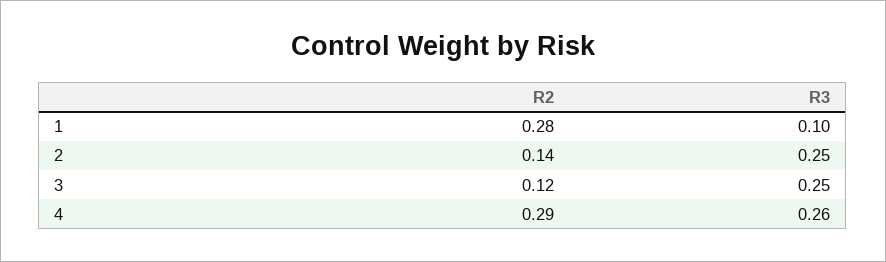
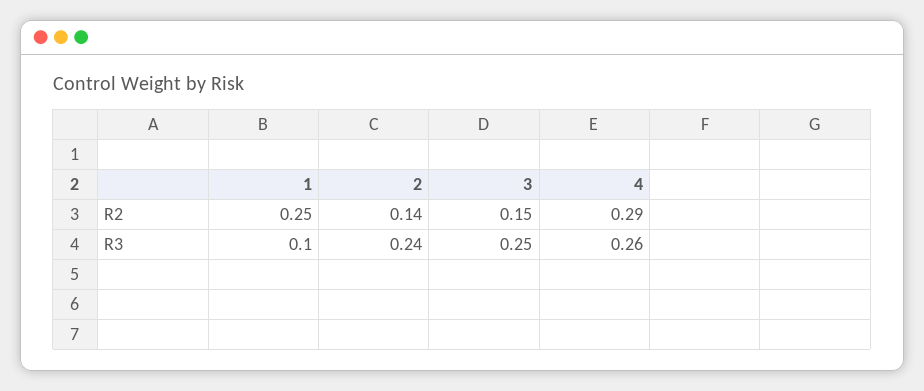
R2, 1: 0.28 -> 0.25
R3, 2: 0.25 -> 0.24
R2, 3: 0.12 -> 0.15

